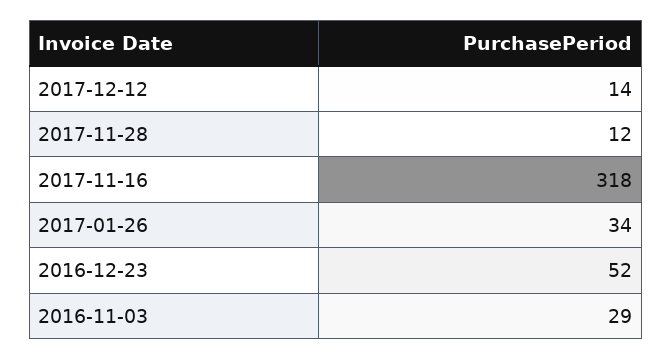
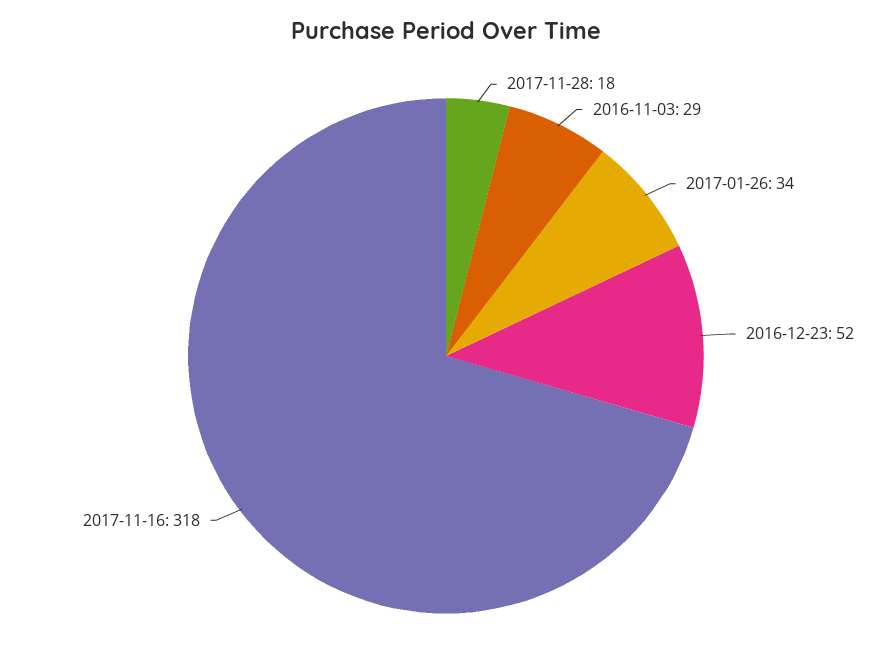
2017-12-12: 14 -> none
2017-11-28: 12 -> 18

